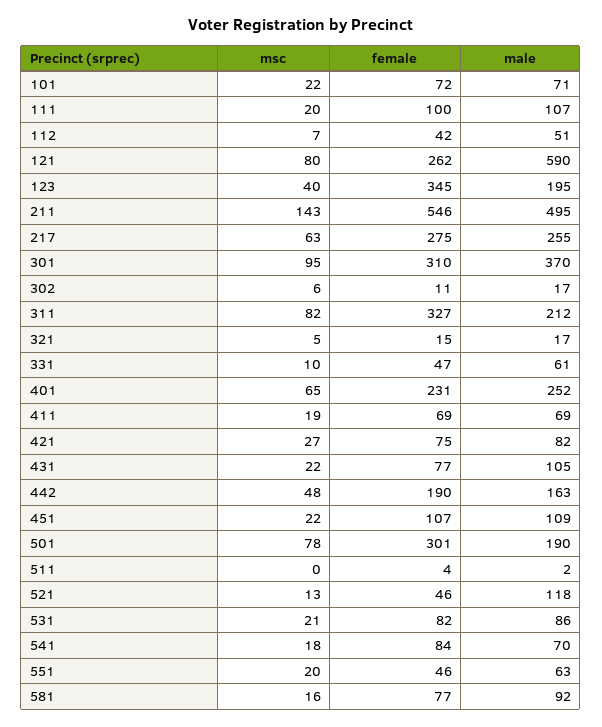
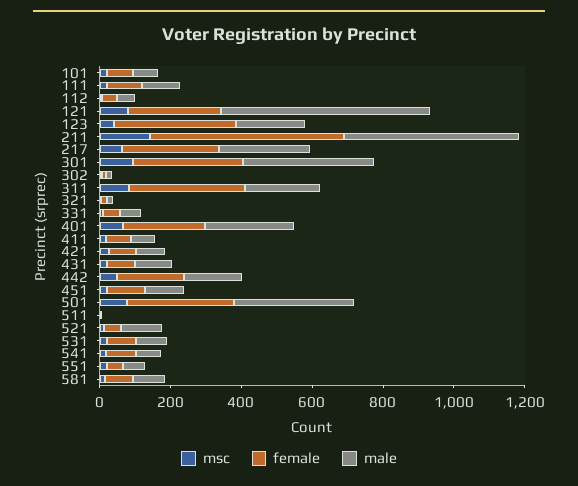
male, 501: 190 -> 350

